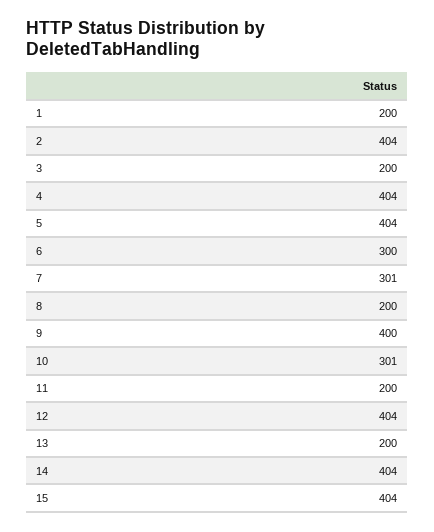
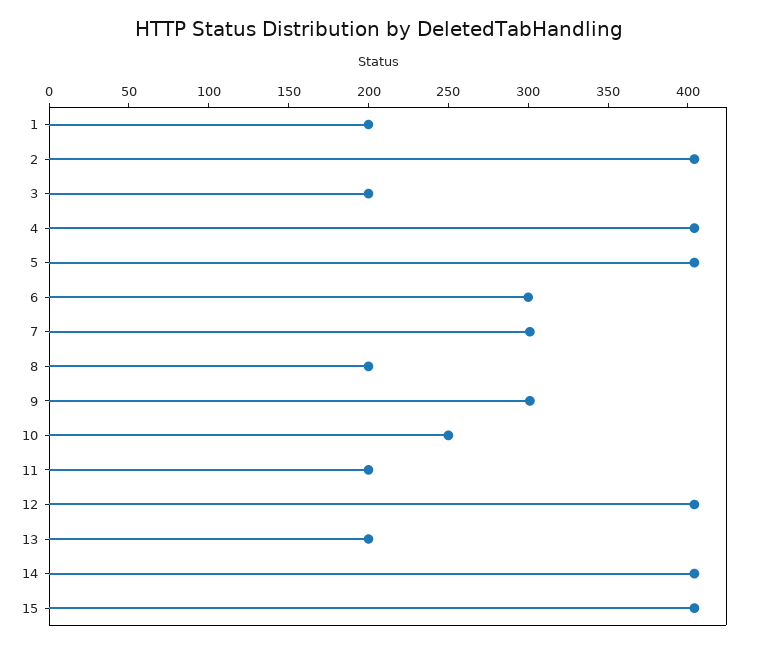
9: 400 -> 300
10: 301 -> 250

